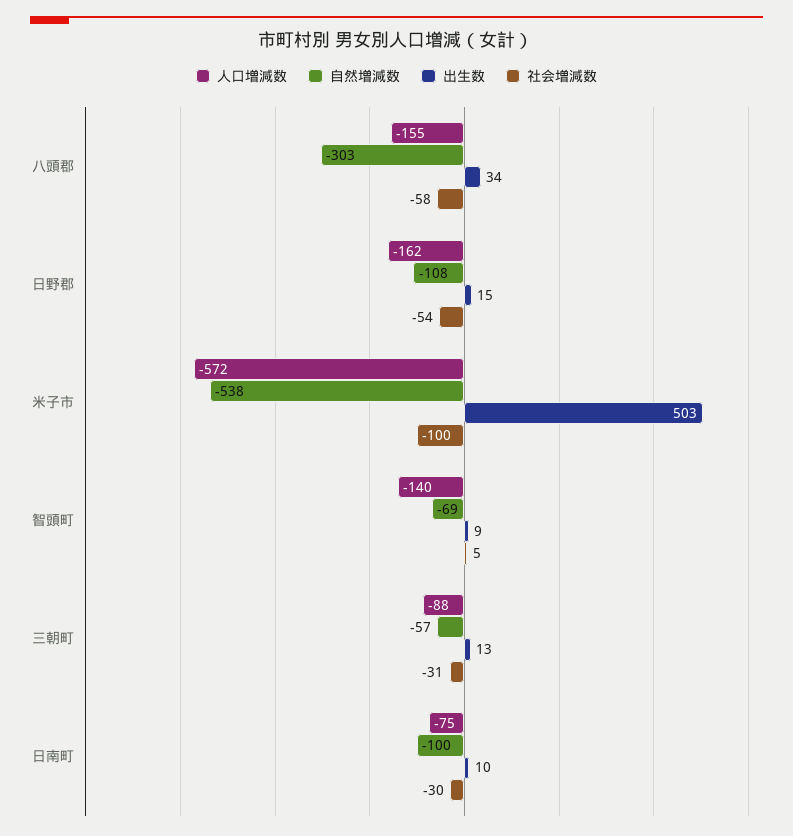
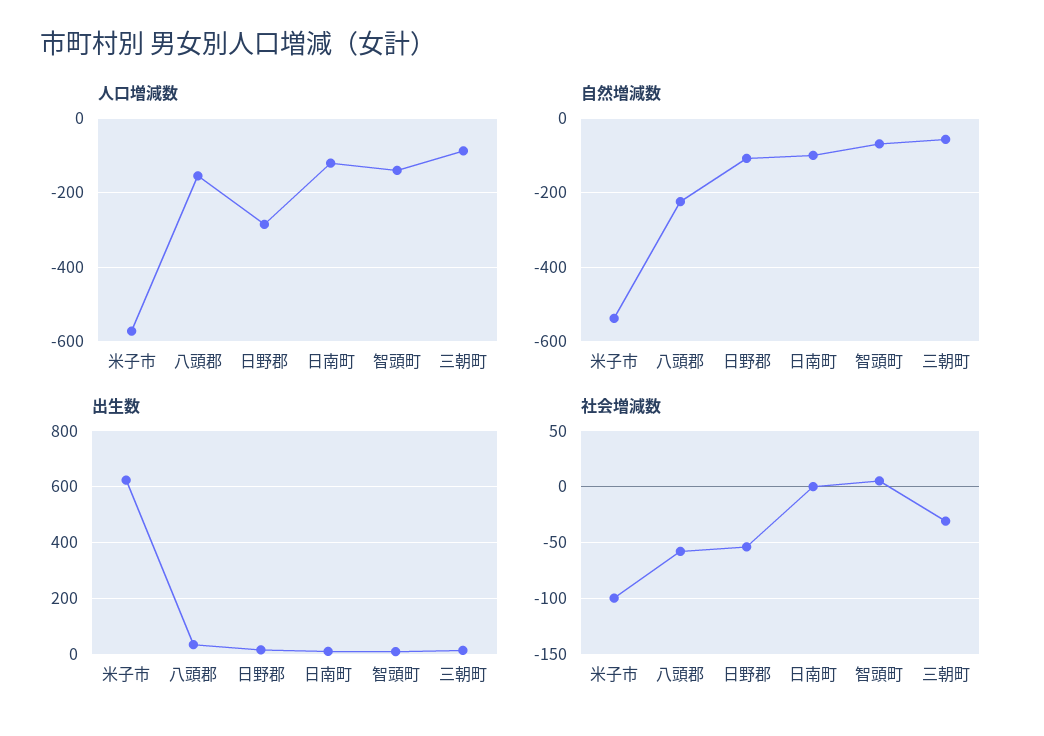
自然増減数, 八頭郡: -303 -> -220
人口増減数, 日野郡: -162 -> -280
出生数, 米子市: 503 -> 625
人口増減数, 日南町: -75 -> -120
社会増減数, 日南町: -30 -> 0

